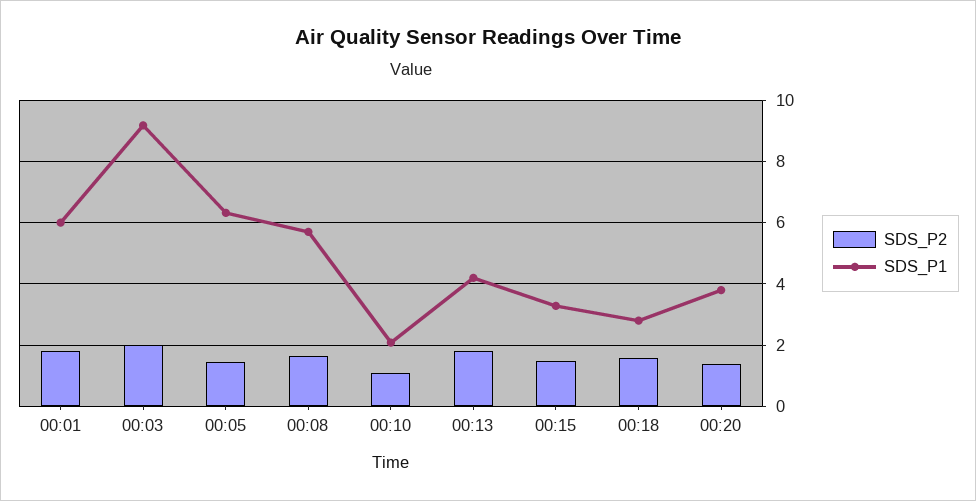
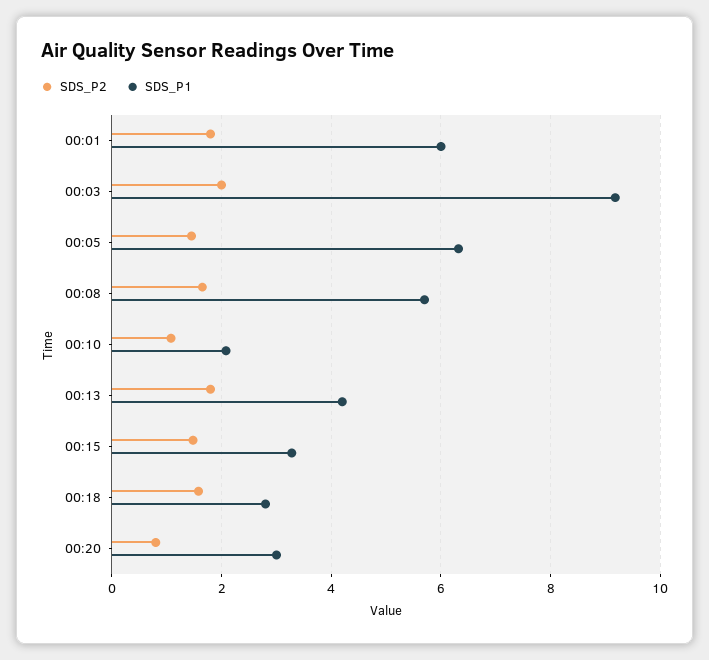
SDS_P2, 00:20: 1.4 -> 0.8
SDS_P1, 00:20: 3.8 -> 3

